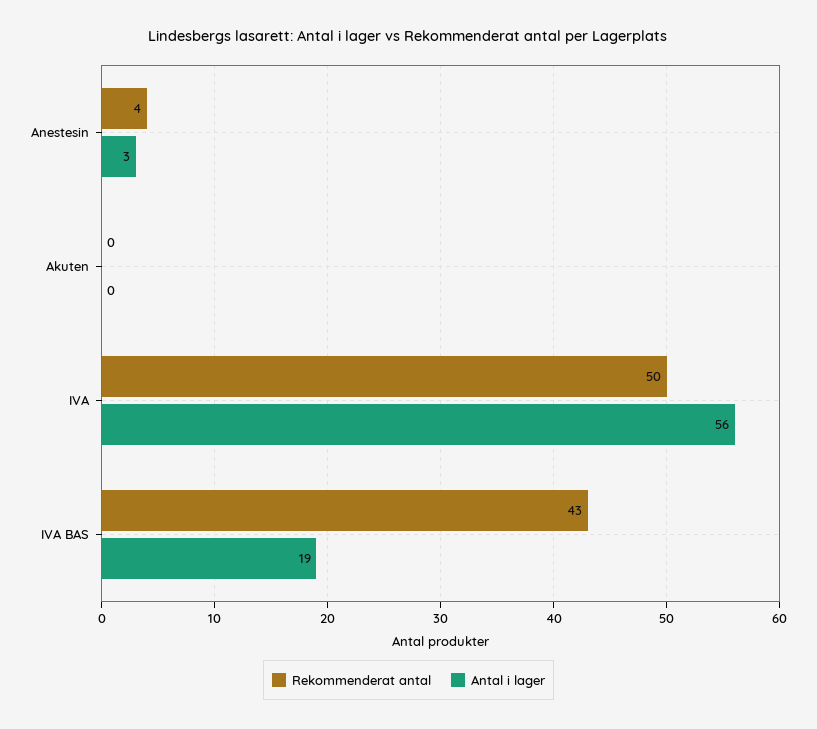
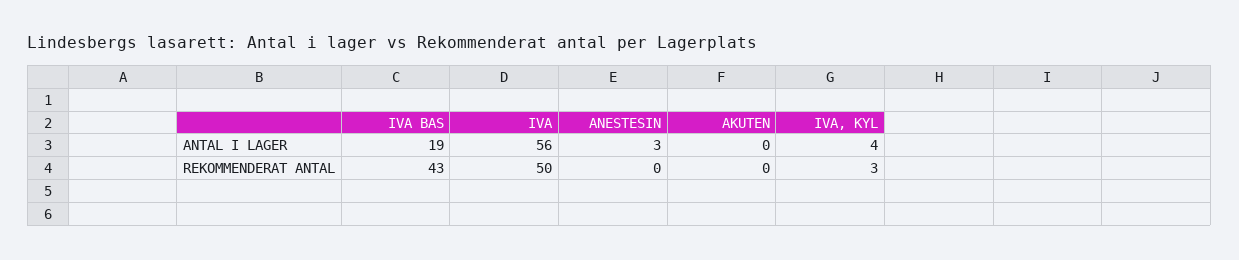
Rekommenderat antal, Anestesin: 4 -> 0
Antal i lager, IVA, KYL: none -> 4
Rekommenderat antal, IVA, KYL: none -> 3

